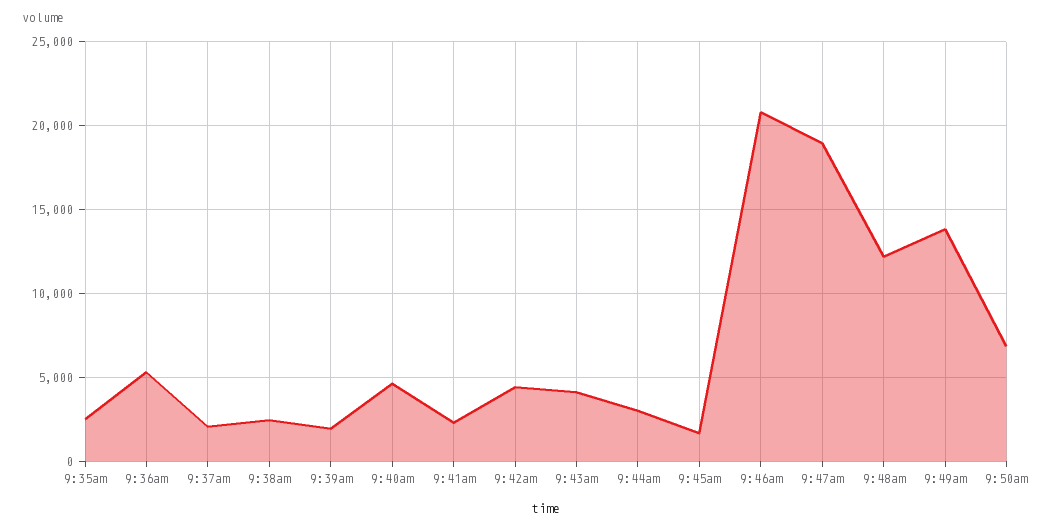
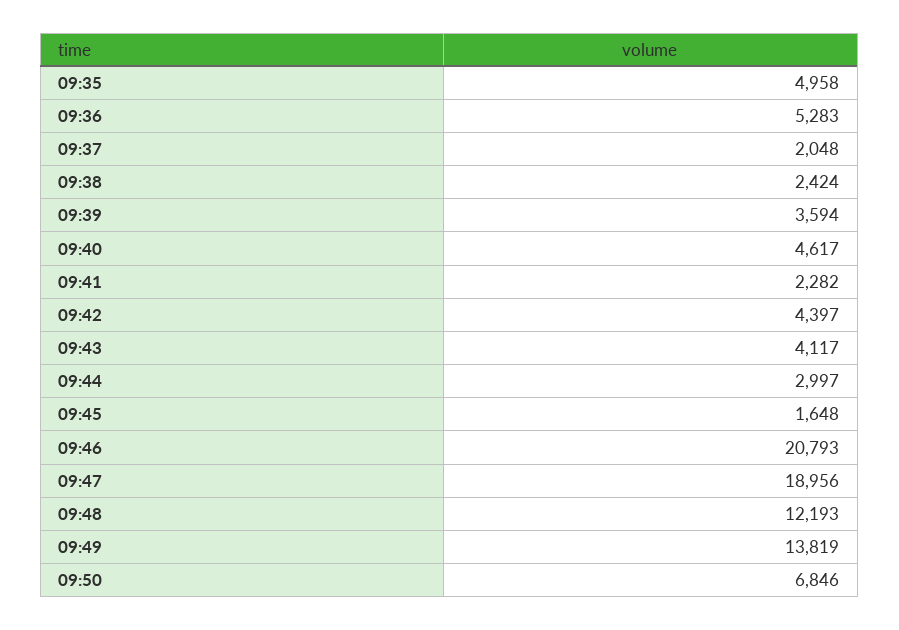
9:35am: 2500 -> 4958
9:39am: 2000 -> 3594

